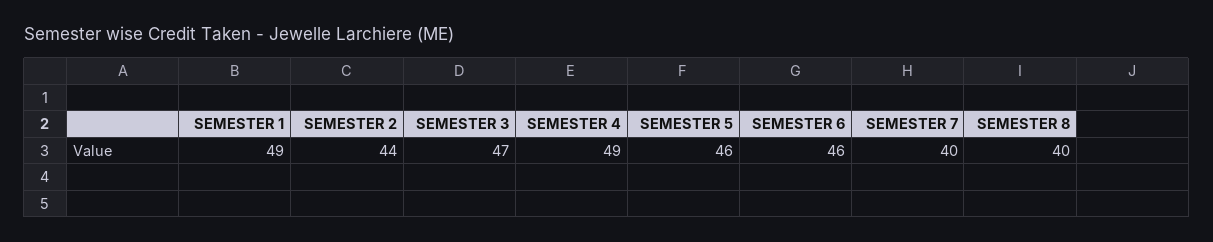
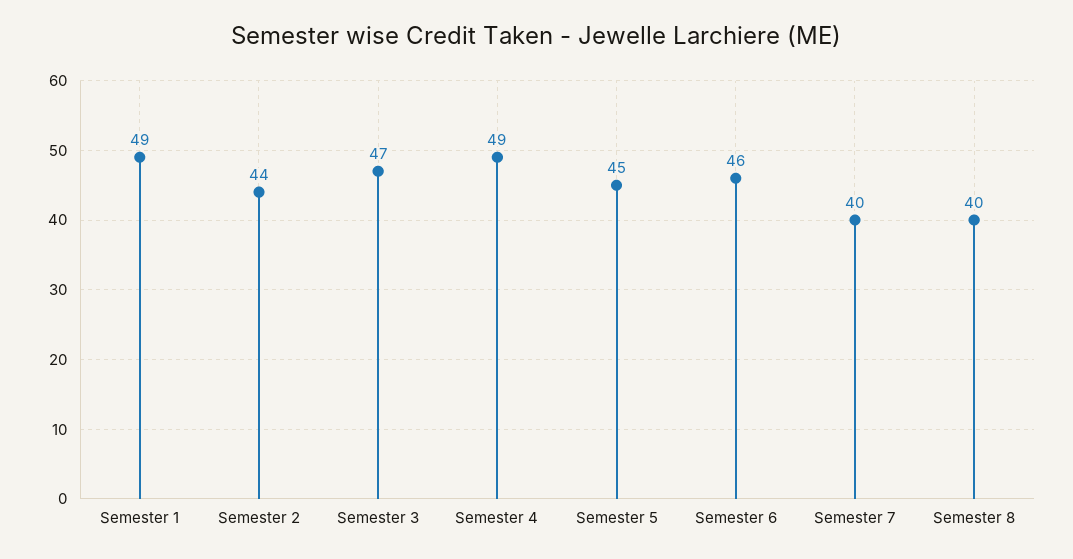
SEMESTER 5: 46 -> 45

